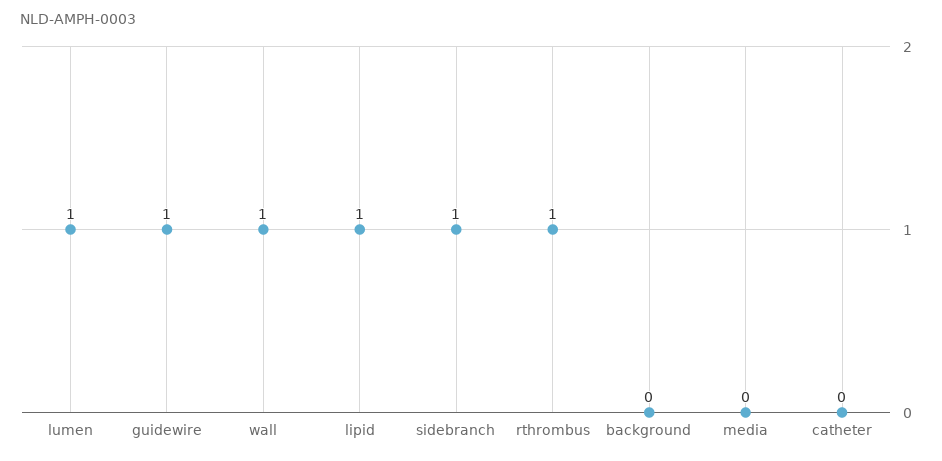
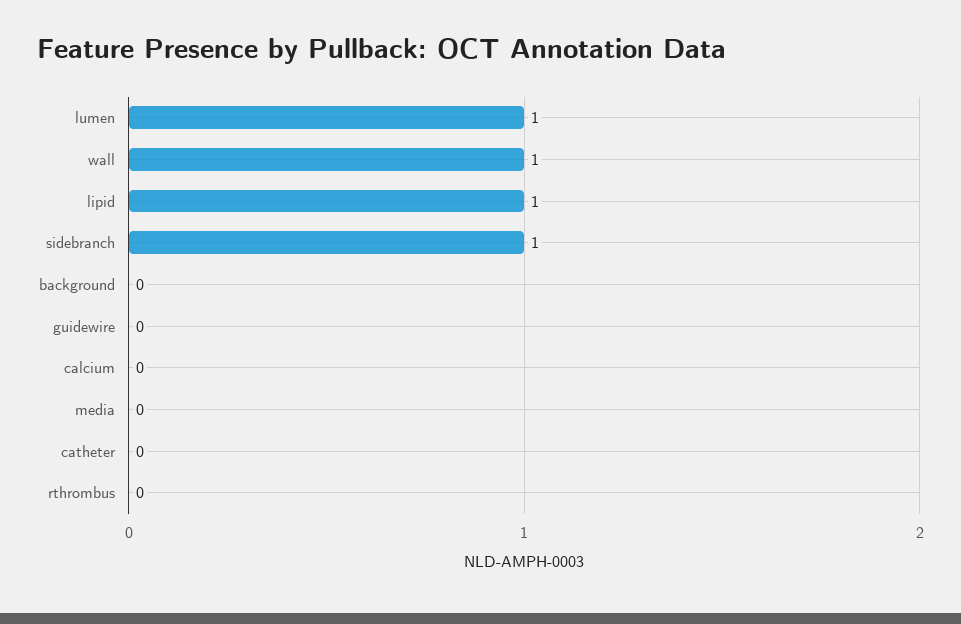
guidewire: 1 -> 0
rthrombus: 1 -> 0
calcium: none -> 0

